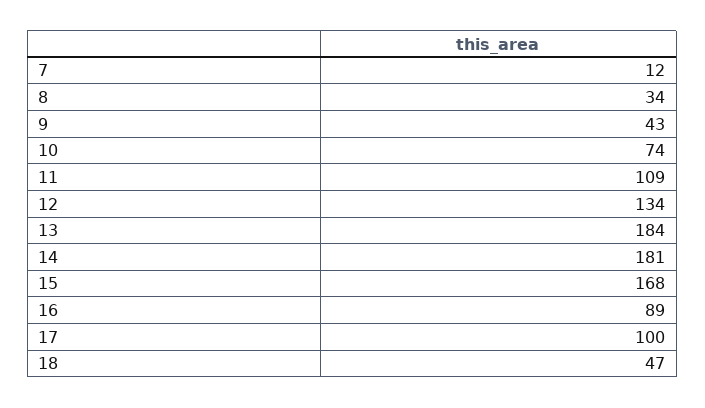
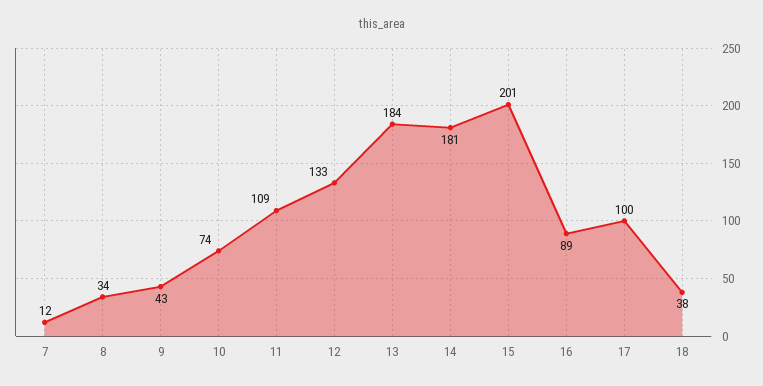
12: 134 -> 133
15: 168 -> 201
18: 47 -> 38

